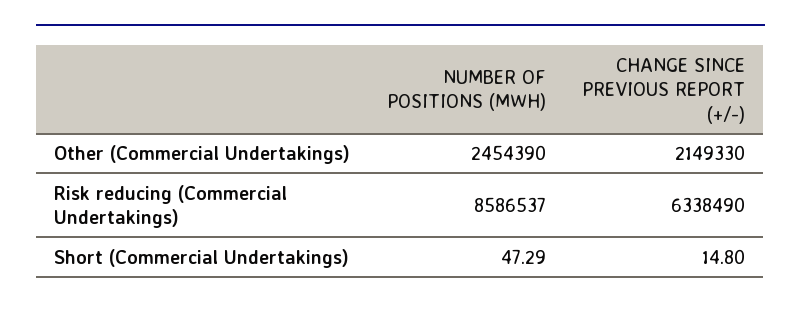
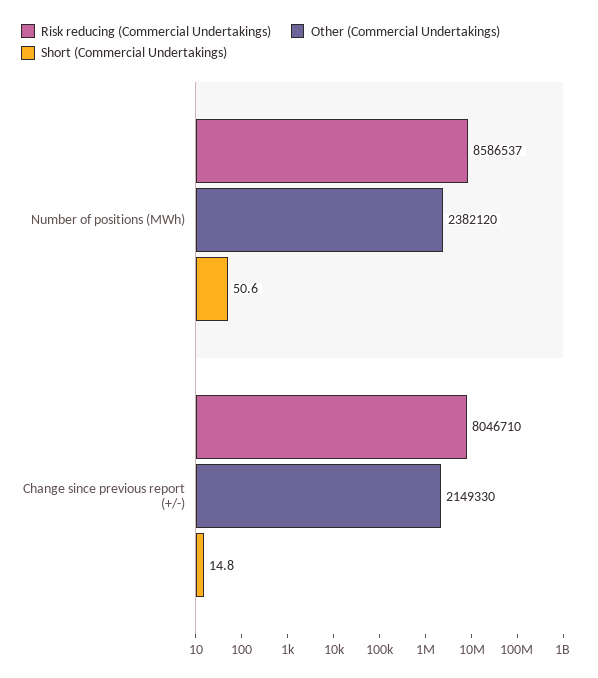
Other (Commercial Undertakings), NUMBER OF POSITIONS (MWH): 2454390 -> 2382120
Risk reducing (Commercial Undertakings), CHANGE SINCE PREVIOUS REPORT (+/-): 6338490 -> 8046710
Short (Commercial Undertakings), NUMBER OF POSITIONS (MWH): 47.29 -> 50.6

